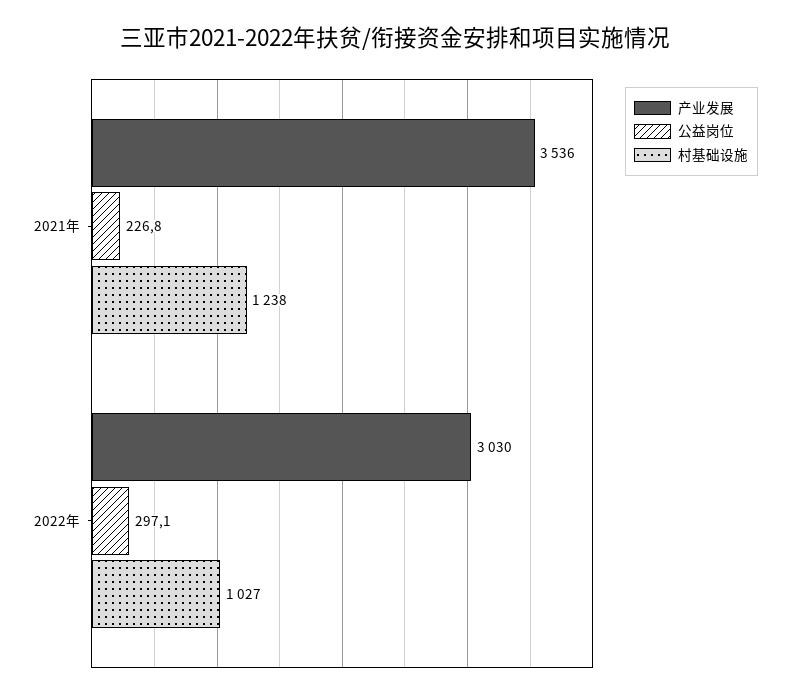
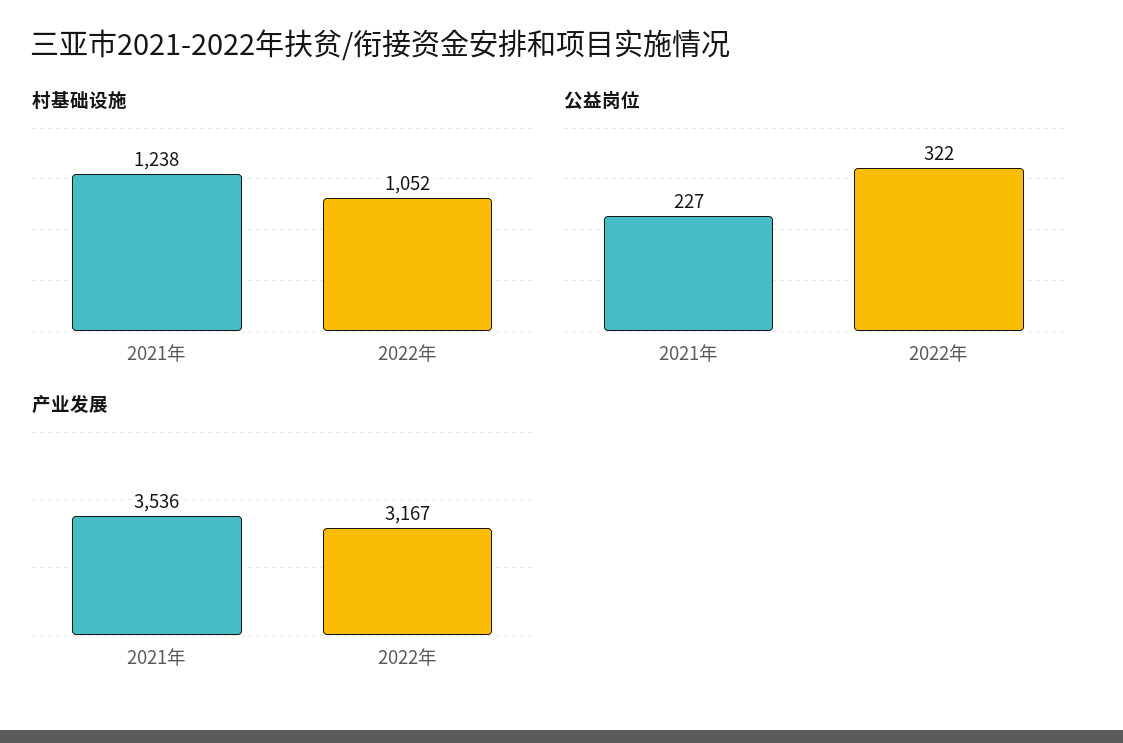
产业发展, 2022年: 3030 -> 3167
公益岗位, 2022年: 297.1 -> 322
村基础设施, 2022年: 1027 -> 1052

